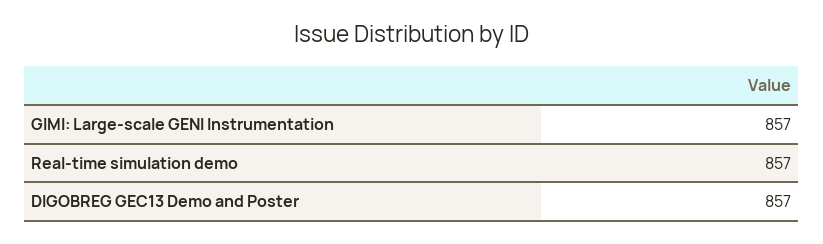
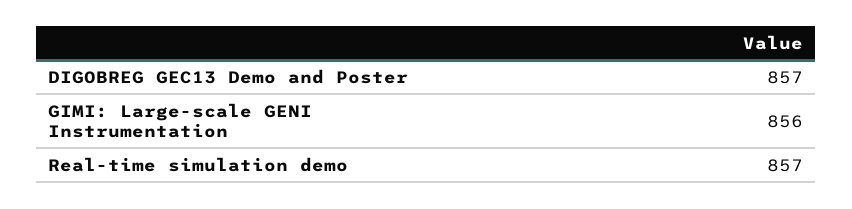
GIMI: Large-scale GENI Instrumentation: 857 -> 856

